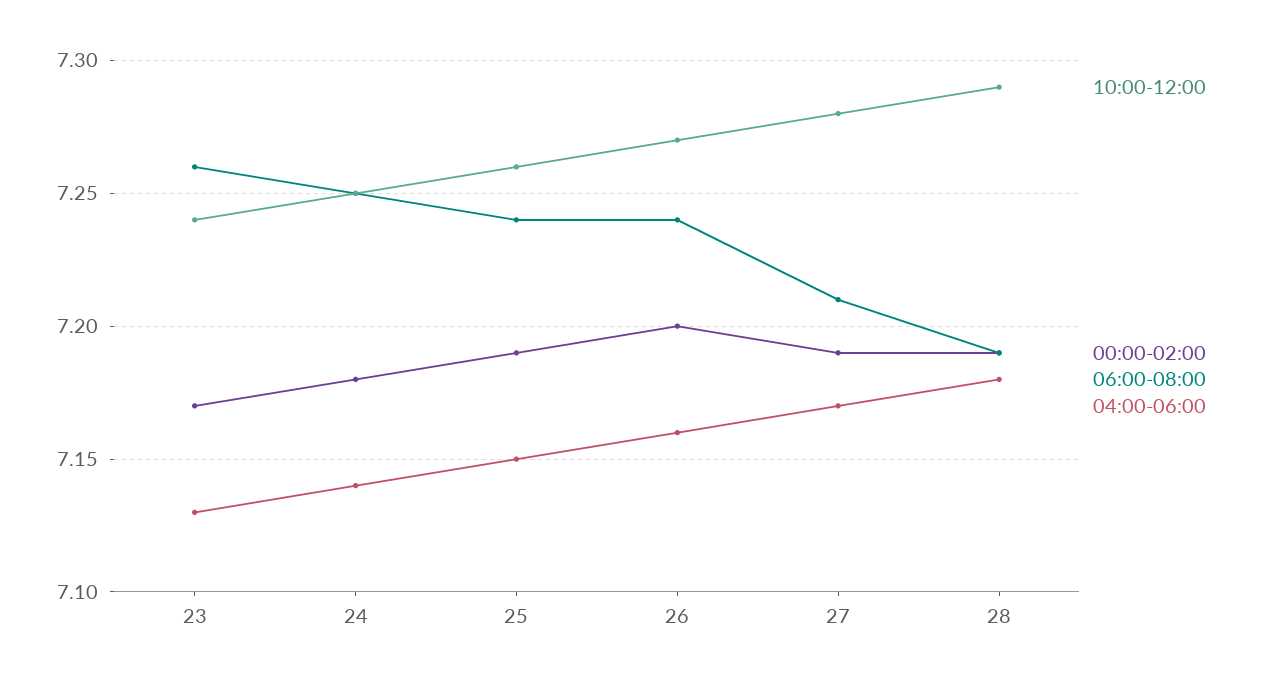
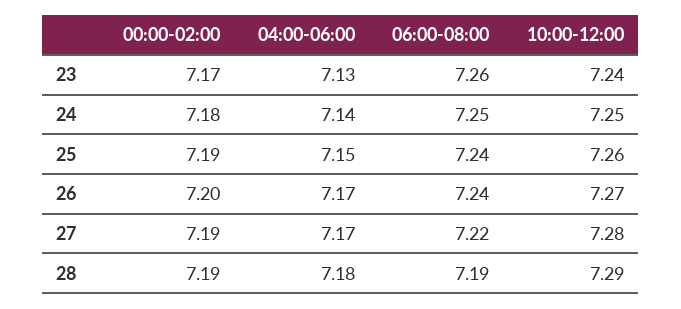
04:00-06:00, 26: 7.16 -> 7.17
06:00-08:00, 27: 7.21 -> 7.22

